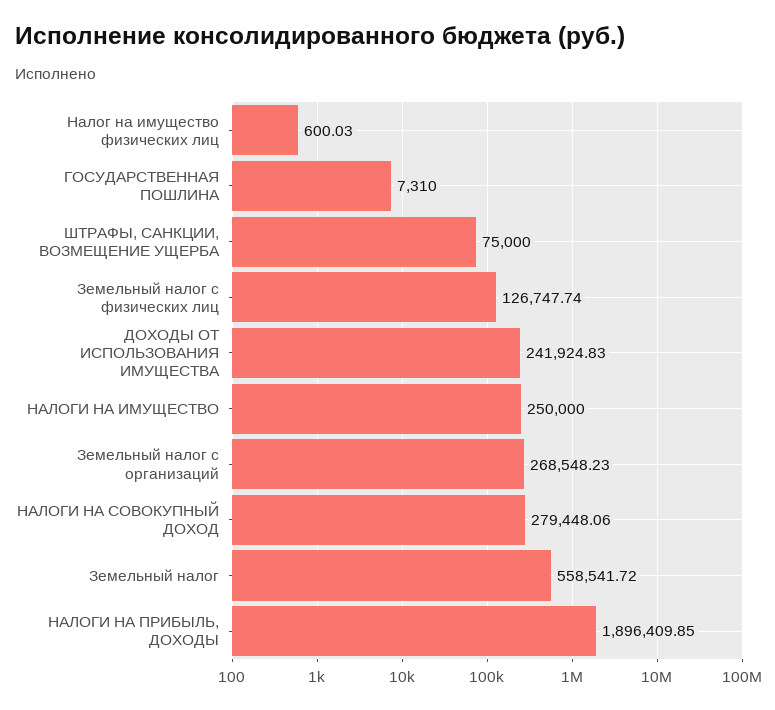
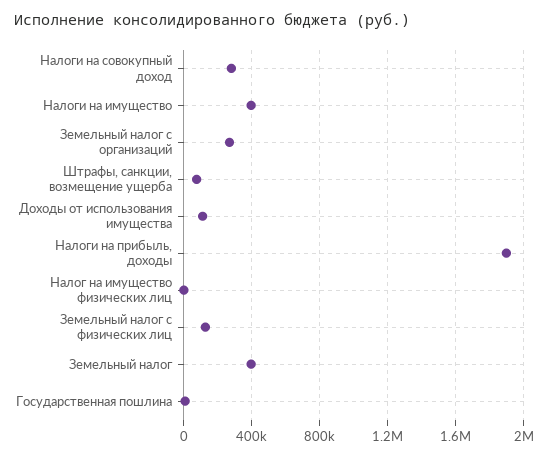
ДОХОДЫ ОТ ИСПОЛЬЗОВАНИЯ ИМУЩЕСТВА: 241924.83 -> 100000
НАЛОГИ НА ИМУЩЕСТВО: 250000 -> 400000
Земельный налог: 558541.72 -> 400000

